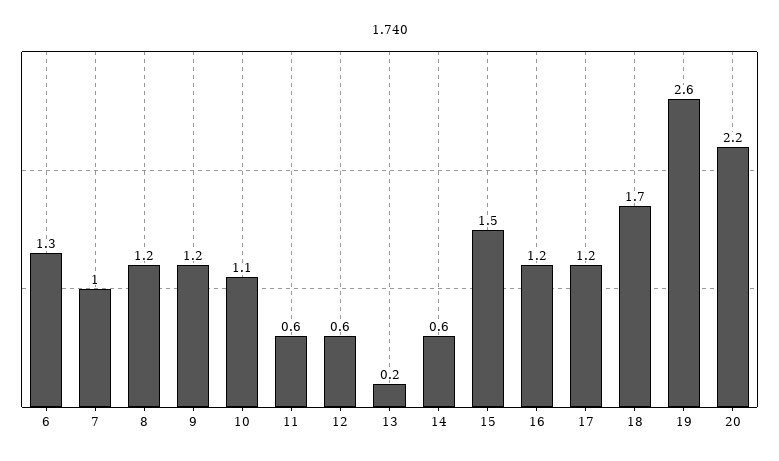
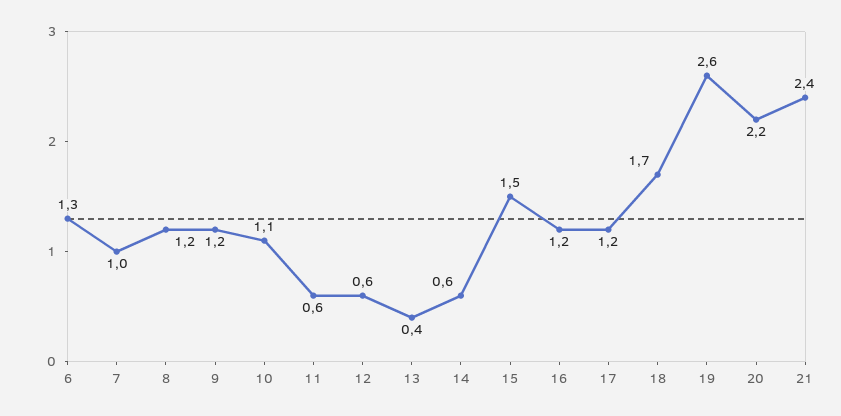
13: 0.2 -> 0.4
21: none -> 2.4

